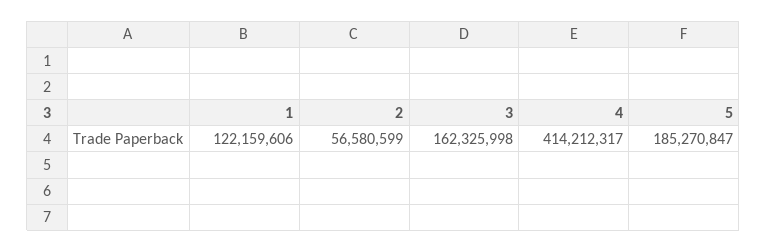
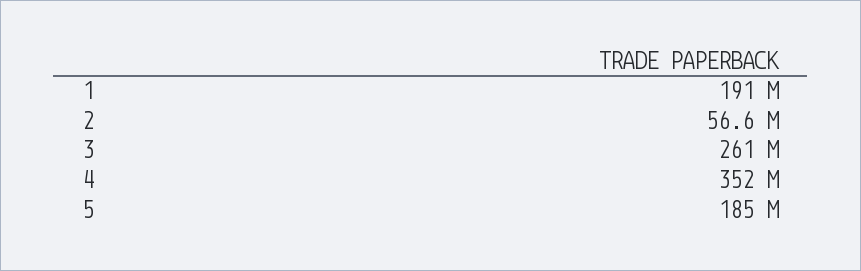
1: 122159606 -> 191000000
3: 162325998 -> 261000000
4: 414212317 -> 352000000

